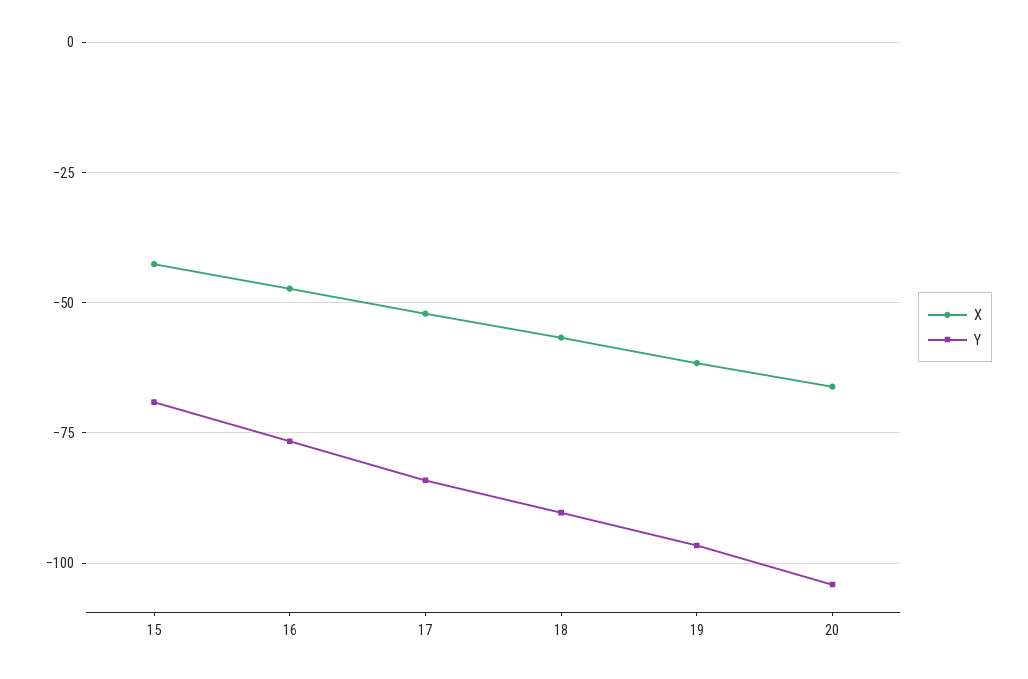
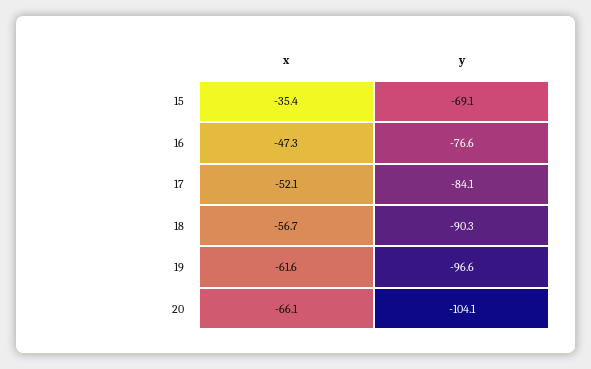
X, 15: -42.5 -> -35.4

